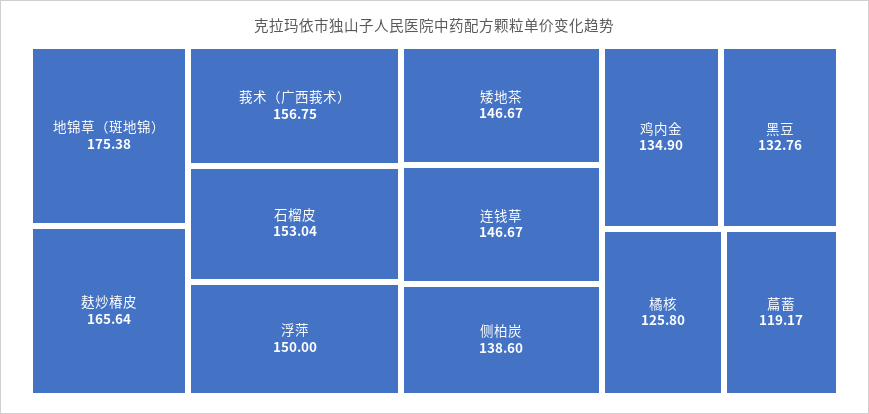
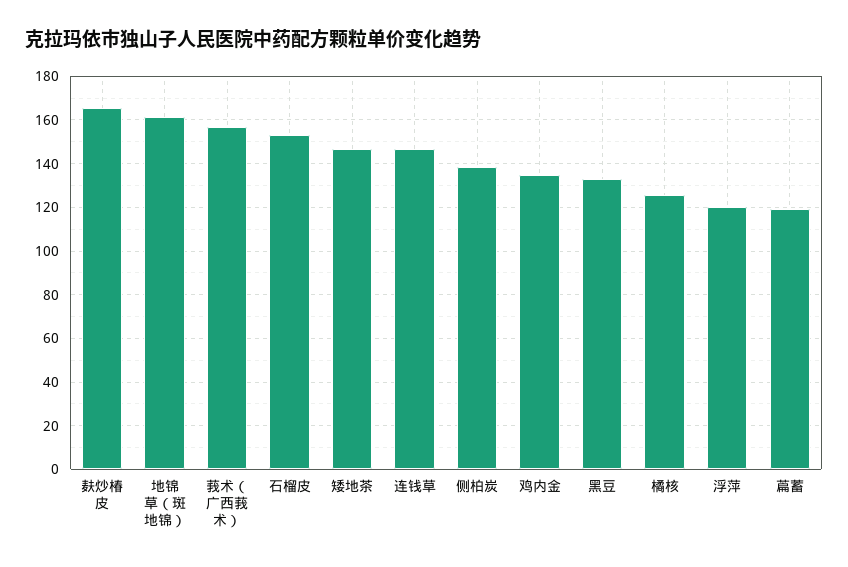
地锦草（斑地锦）: 175.38 -> 160
浮萍: 150 -> 120

